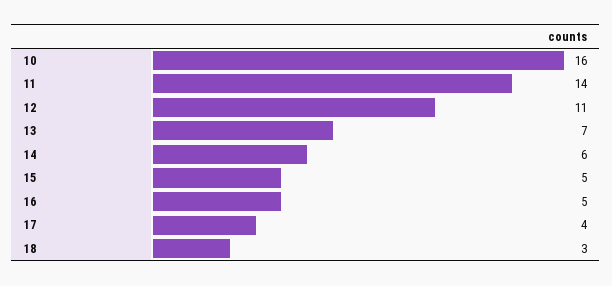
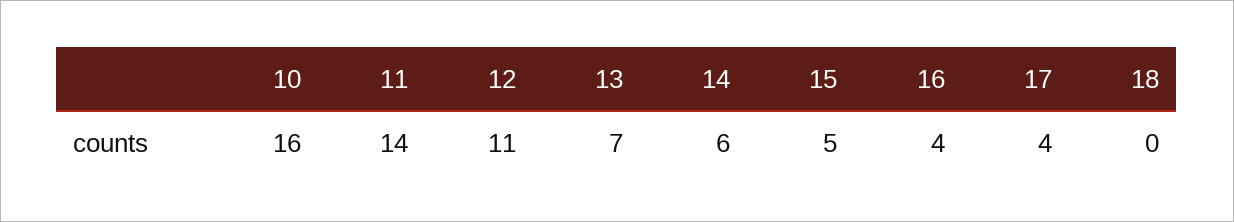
16: 5 -> 4
18: 3 -> 0

